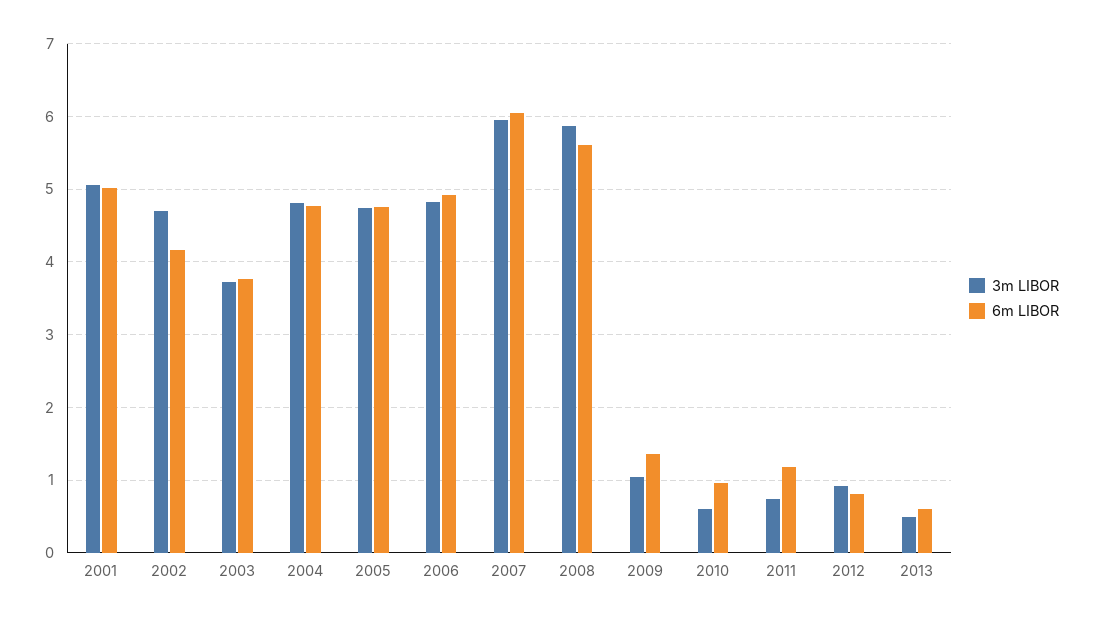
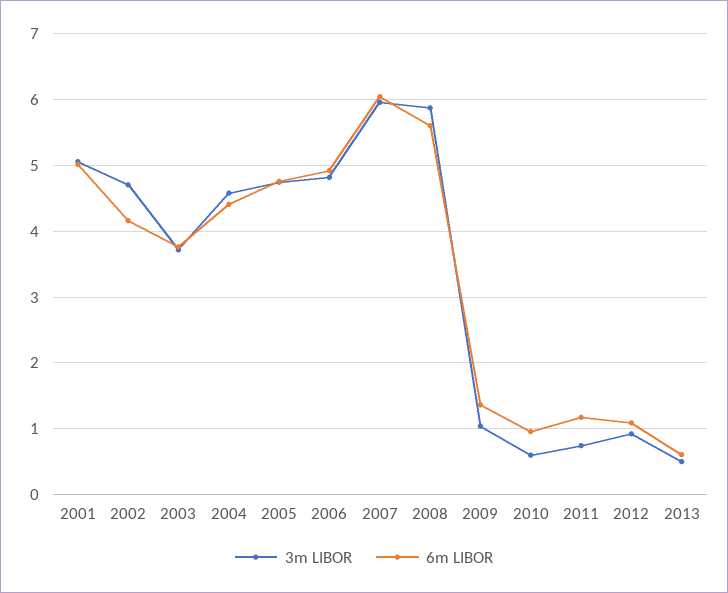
3m LIBOR, 2004: 4.8 -> 4.6
6m LIBOR, 2004: 4.8 -> 4.4
6m LIBOR, 2012: 0.8 -> 1.1

